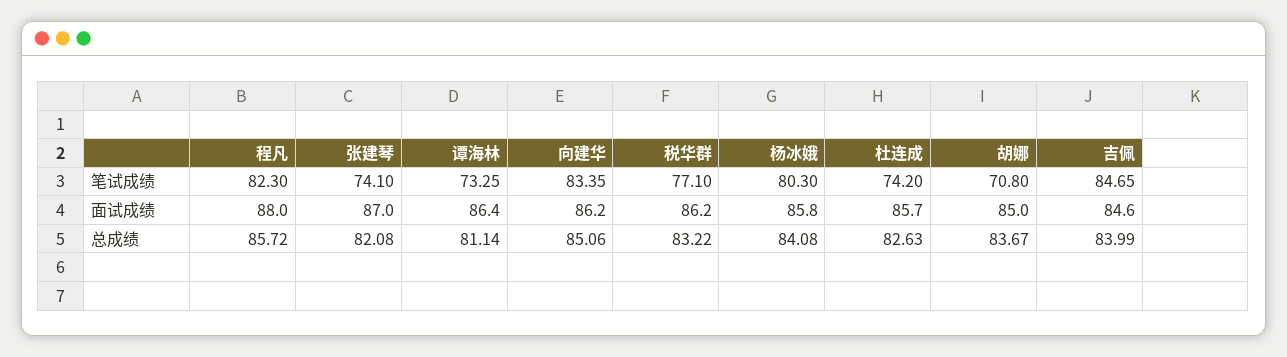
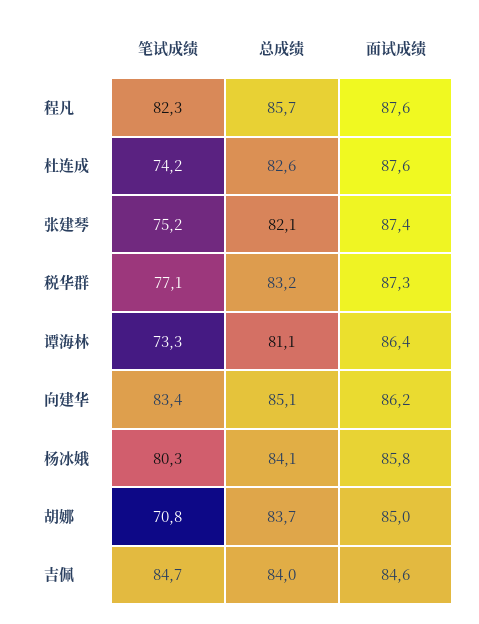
张建琴, 笔试成绩: 74.1 -> 75.2
程凡, 面试成绩: 88 -> 87.6
张建琴, 面试成绩: 87 -> 87.4
税华群, 面试成绩: 86.2 -> 87.3
杜连成, 面试成绩: 85.7 -> 87.6

